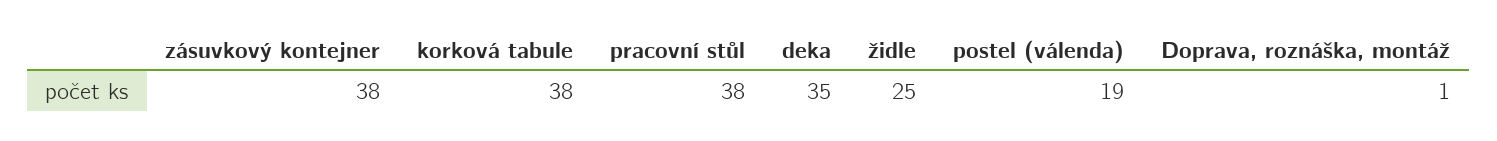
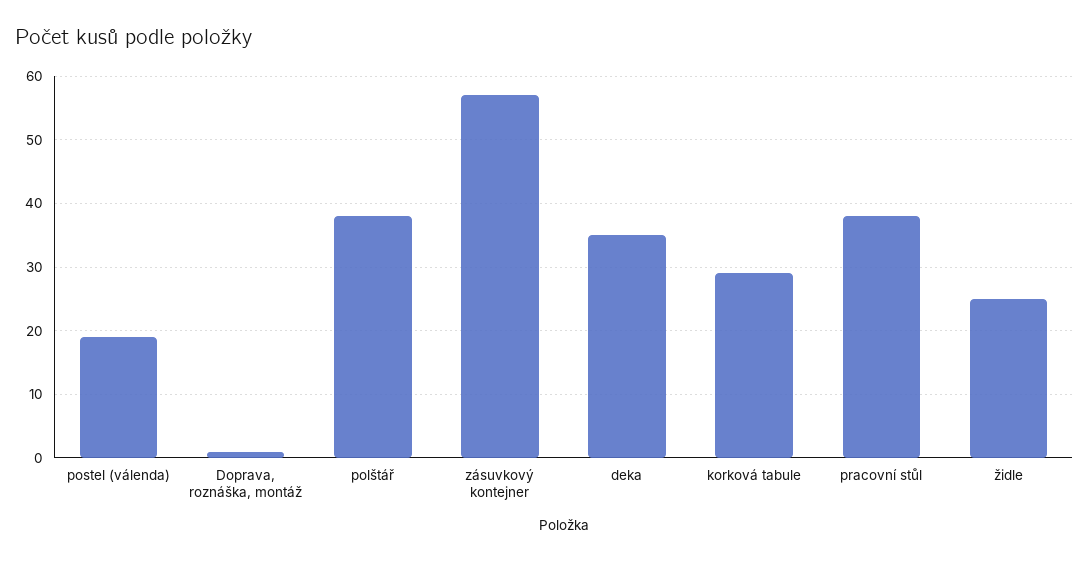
zásuvkový kontejner: 38 -> 57
korková tabule: 38 -> 29
polštář: none -> 38

